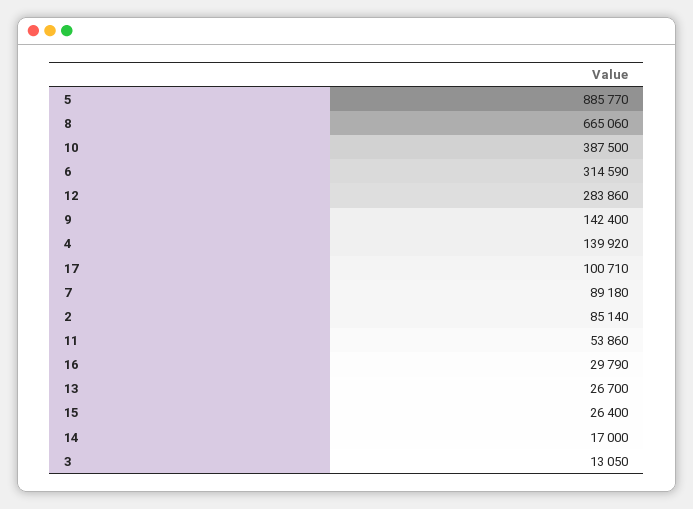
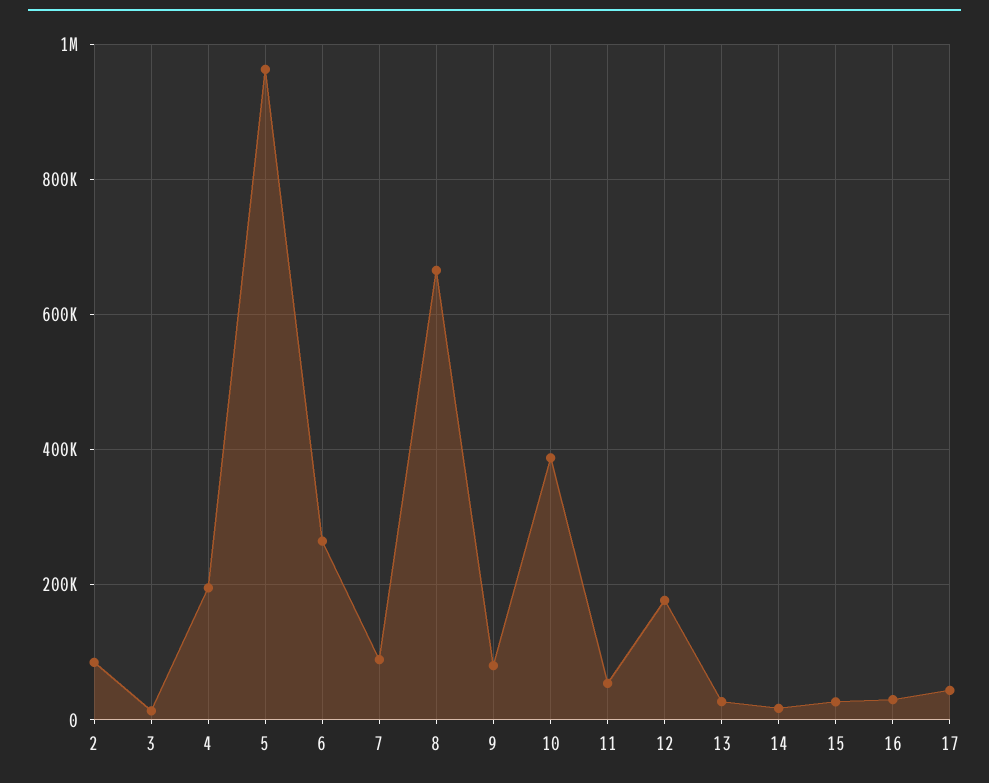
5: 885770 -> 960000
6: 314590 -> 260000
12: 283860 -> 180000
9: 142400 -> 80000
4: 139920 -> 200000
17: 100710 -> 40000

